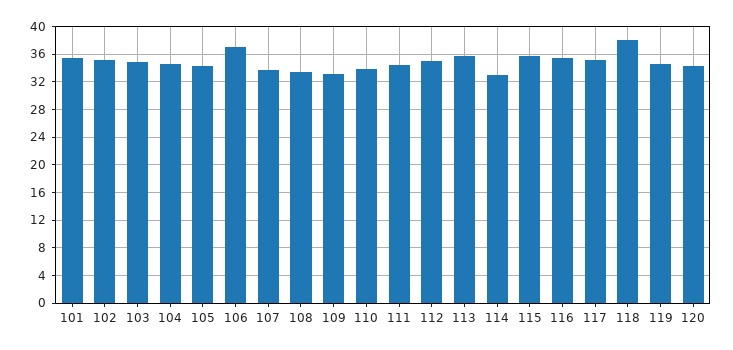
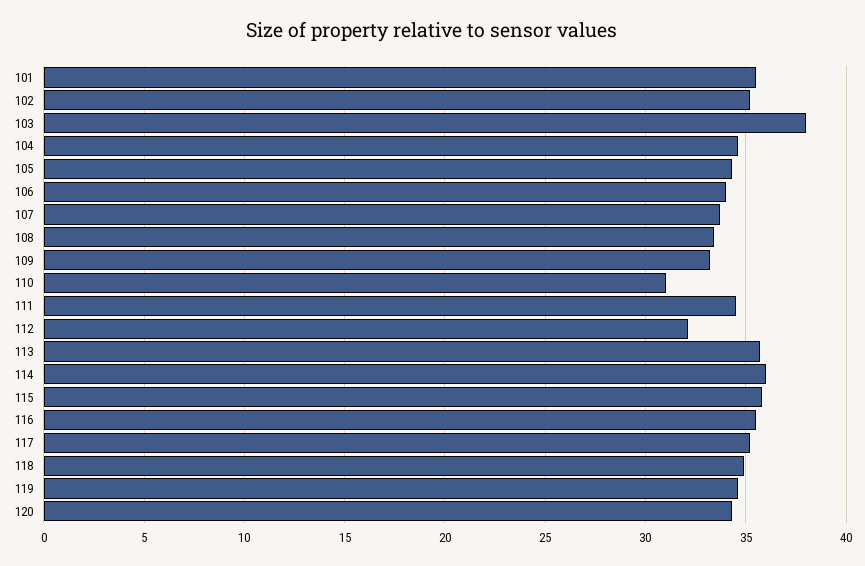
103: 35 -> 38
106: 37 -> 34
110: 34 -> 31
112: 35 -> 32
114: 33 -> 36
118: 38 -> 35

